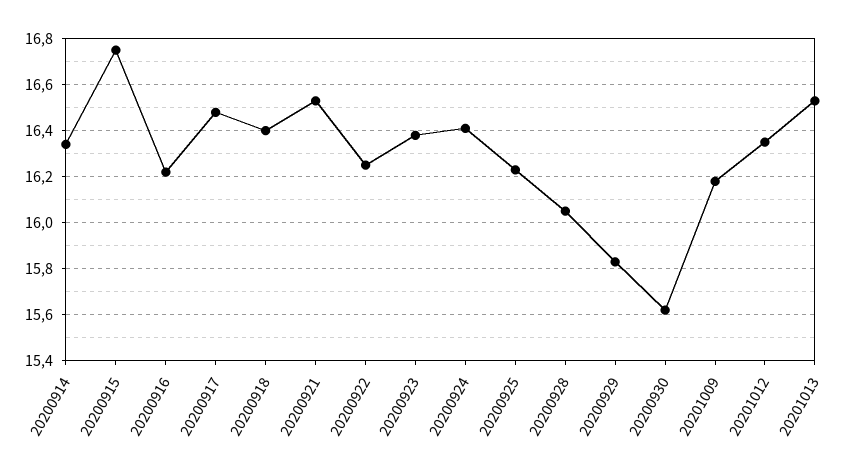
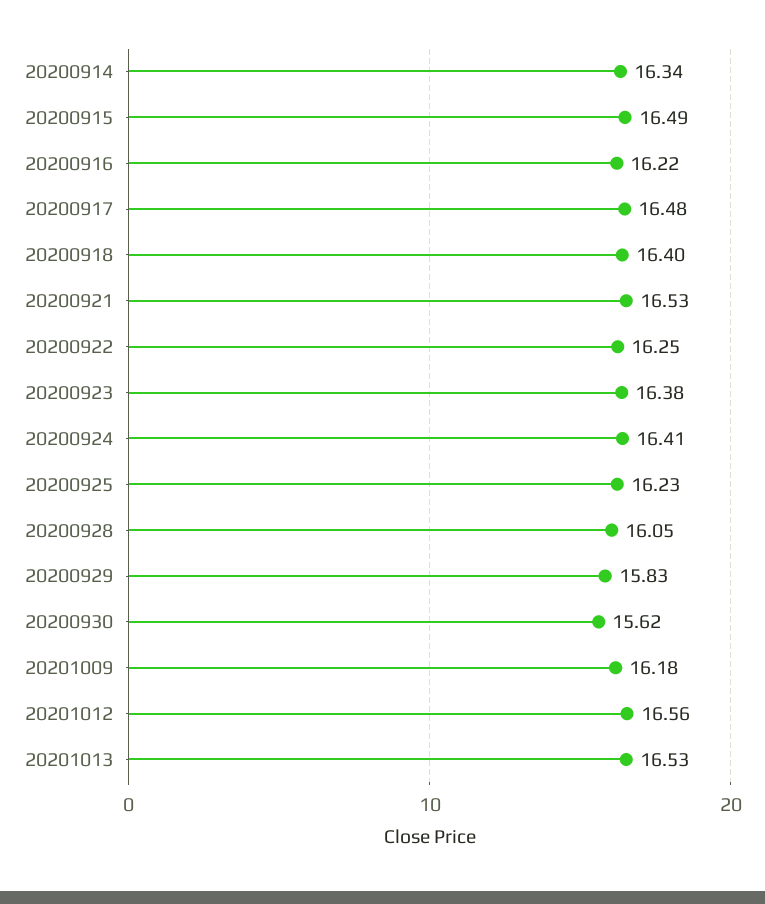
20200915: 16.75 -> 16.49
20201012: 16.35 -> 16.56

